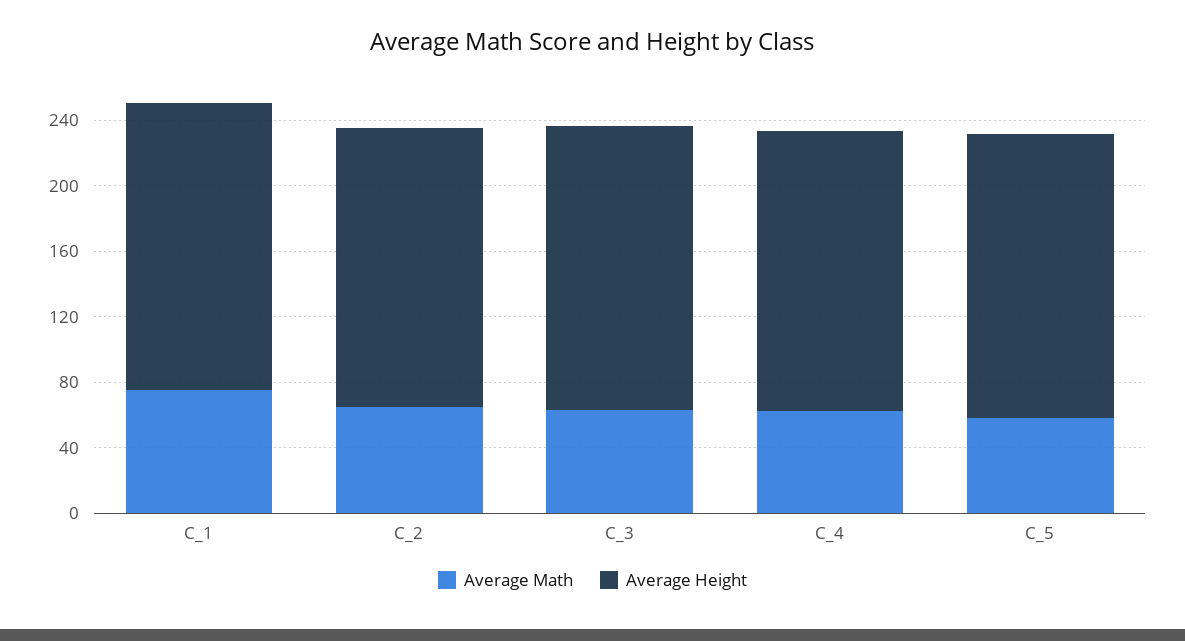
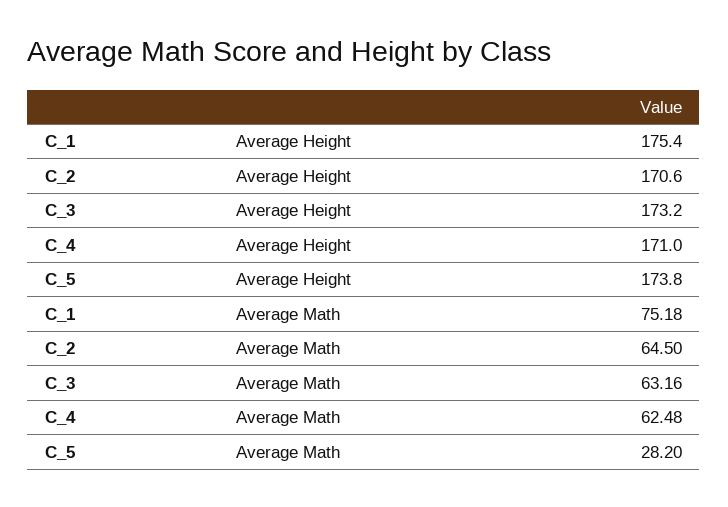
Average Math, C_5: 60 -> 28.2

